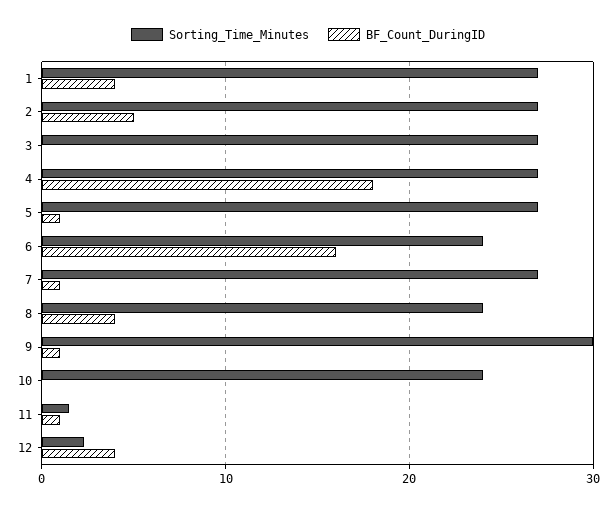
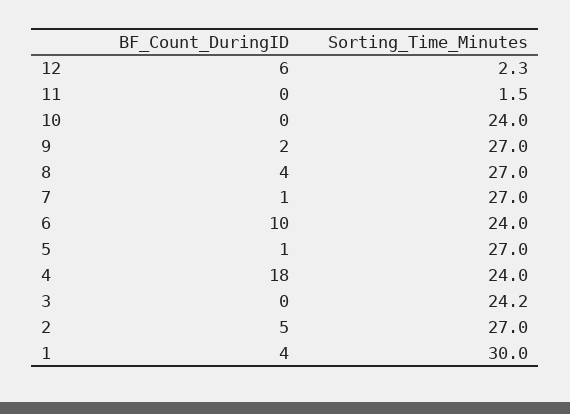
Sorting_Time_Minutes, 1: 27 -> 30
Sorting_Time_Minutes, 3: 27 -> 24.2
Sorting_Time_Minutes, 4: 27 -> 24
BF_Count_DuringID, 6: 16 -> 10
Sorting_Time_Minutes, 8: 24 -> 27
Sorting_Time_Minutes, 9: 30 -> 27
BF_Count_DuringID, 9: 1 -> 2
BF_Count_DuringID, 11: 1 -> 0
BF_Count_DuringID, 12: 4 -> 6

